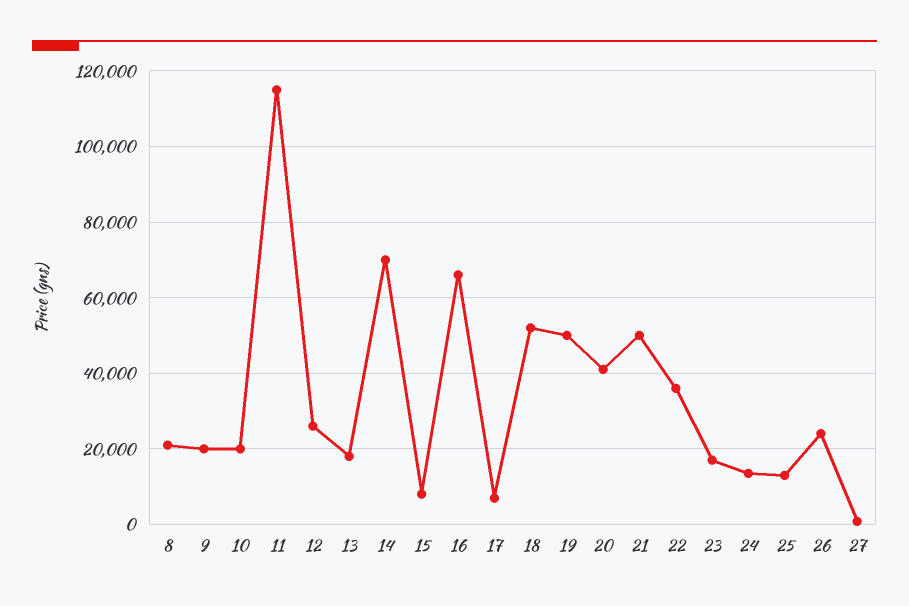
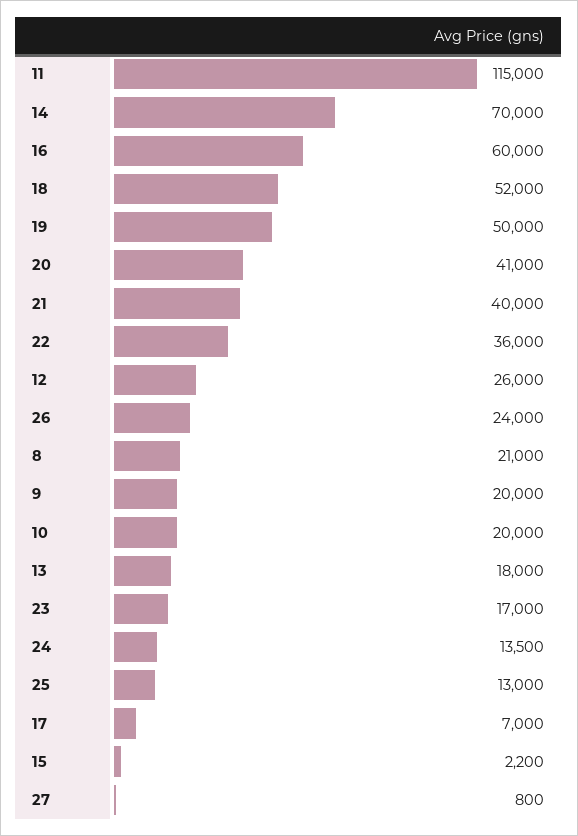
15: 8000 -> 2200
16: 66000 -> 60000
21: 50000 -> 40000

